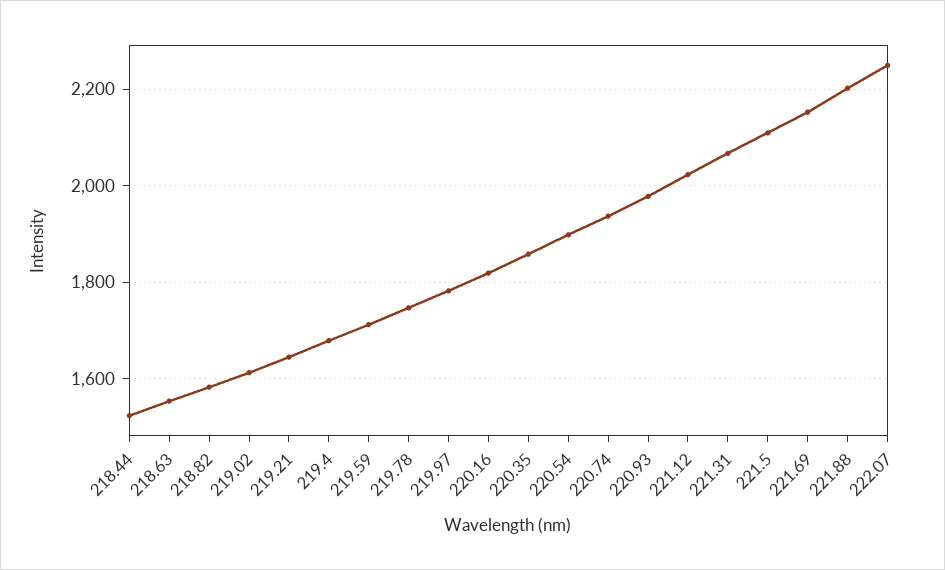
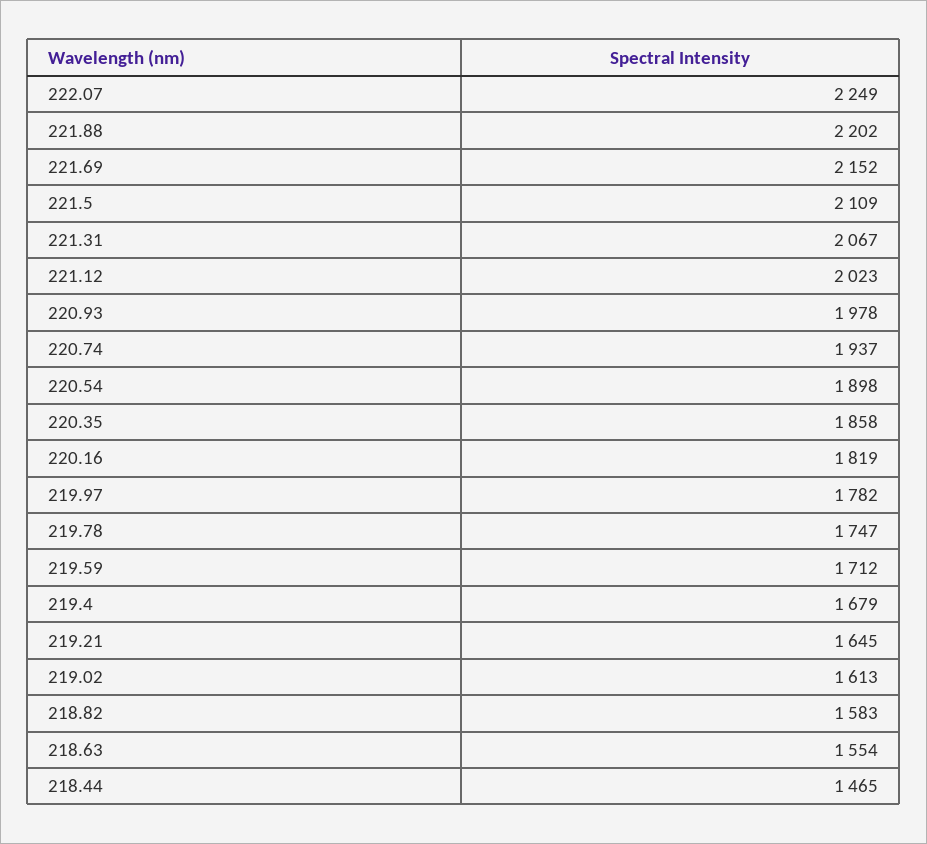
218.44: 1520 -> 1465

